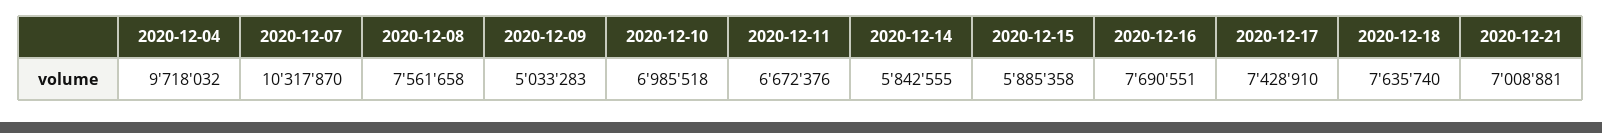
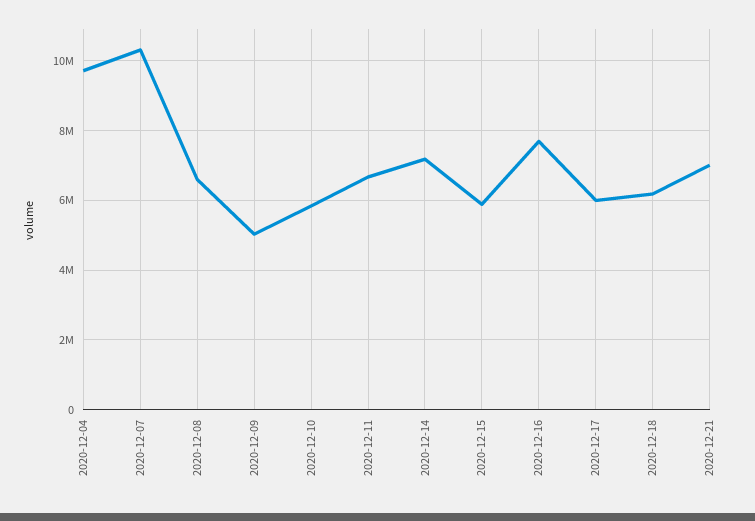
2020-12-08: 7561658 -> 6600000
2020-12-10: 6985518 -> 5800000
2020-12-14: 5842555 -> 7200000
2020-12-17: 7428910 -> 6000000
2020-12-18: 7635740 -> 6200000

